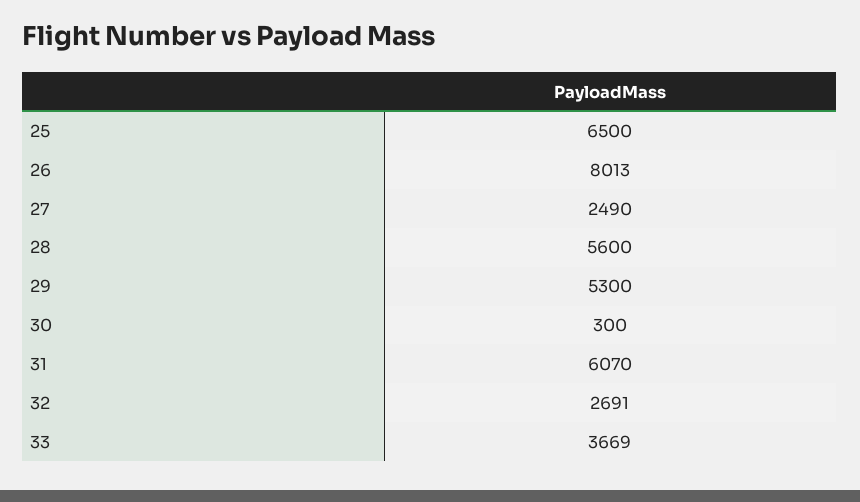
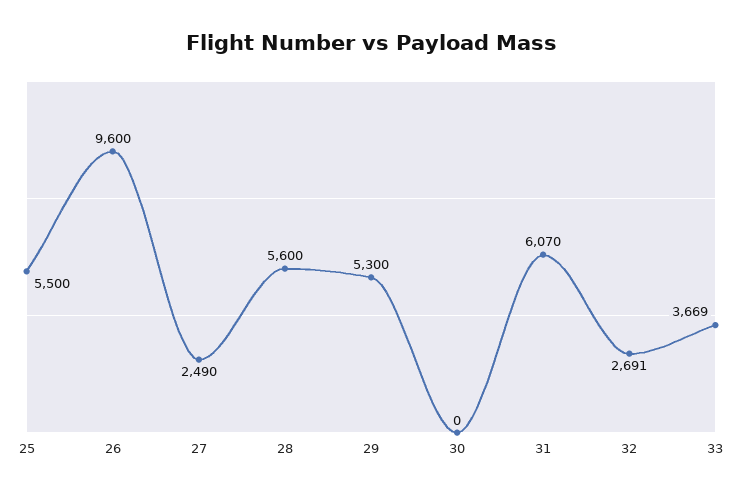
25: 6500 -> 5500
26: 8013 -> 9600
30: 300 -> 0

